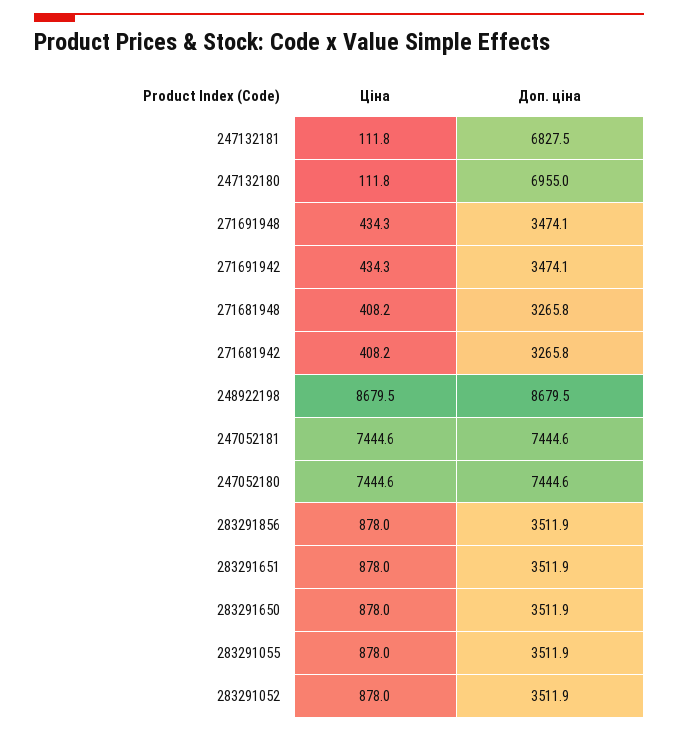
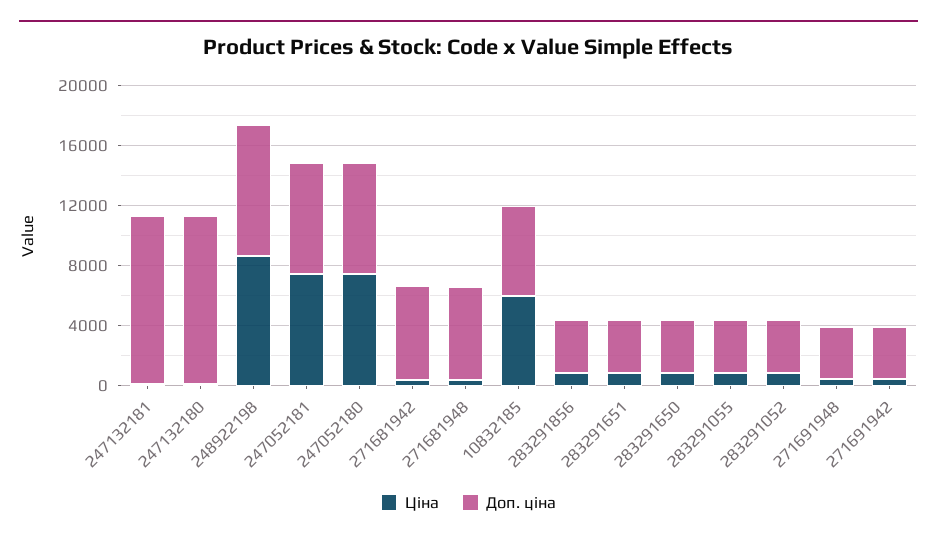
Доп. ціна, 247132181: 6827.5 -> 11000
Доп. ціна, 247132180: 6955 -> 11000
Доп. ціна, 271681948: 3265.8 -> 6000
Доп. ціна, 271681942: 3265.8 -> 6000
Ціна, 10832185: none -> 6000
Доп. ціна, 10832185: none -> 6000

